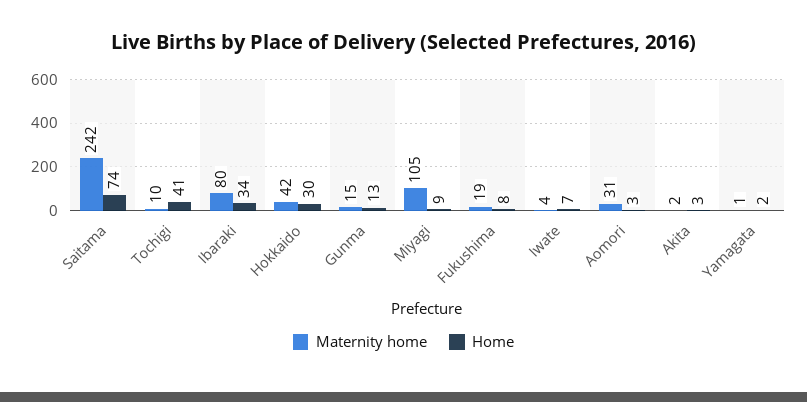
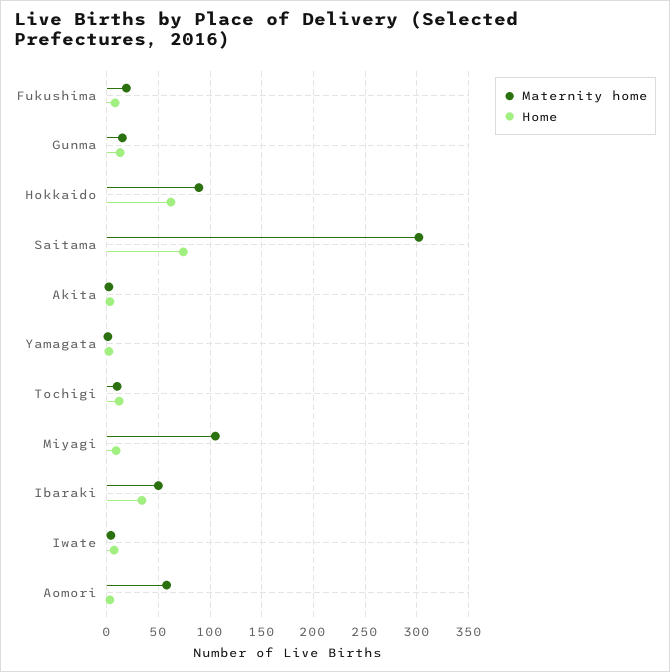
Maternity home, Saitama: 242 -> 300
Home, Tochigi: 41 -> 10
Maternity home, Ibaraki: 80 -> 50
Maternity home, Hokkaido: 42 -> 90
Home, Hokkaido: 30 -> 60
Maternity home, Aomori: 31 -> 60

